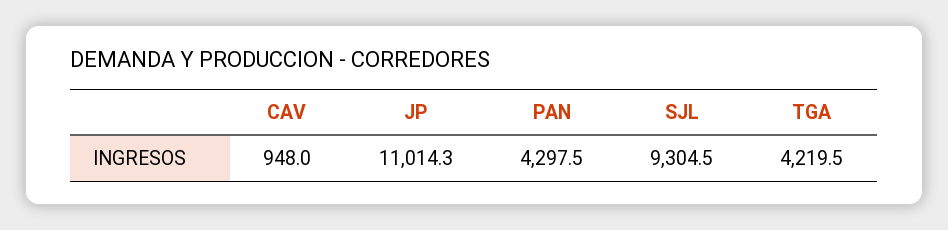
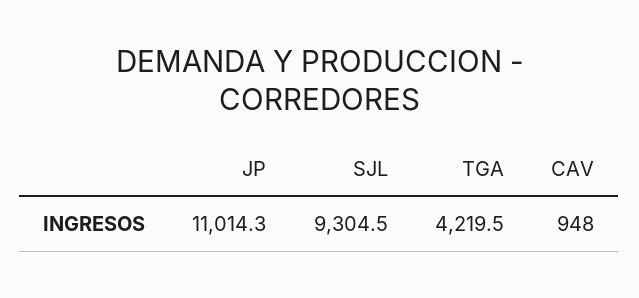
PAN: 4297.5 -> none

